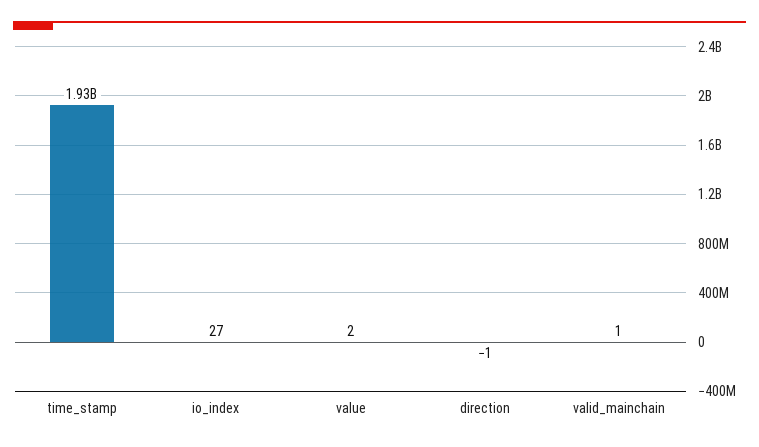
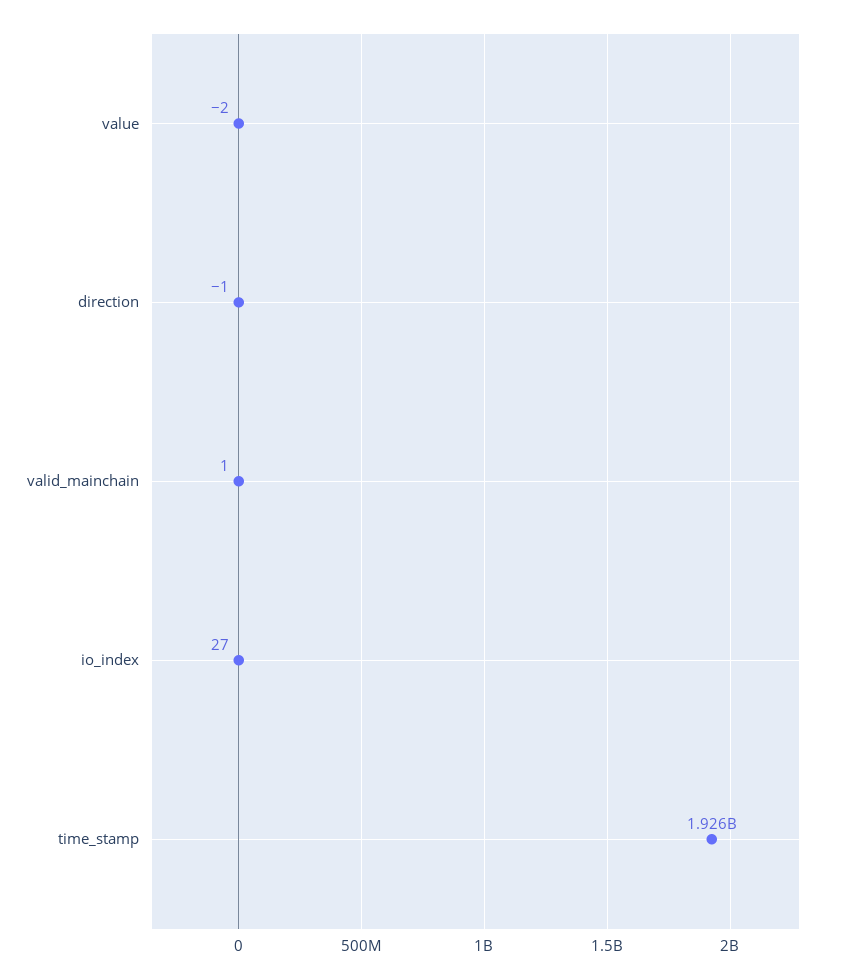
value: 2 -> -2

